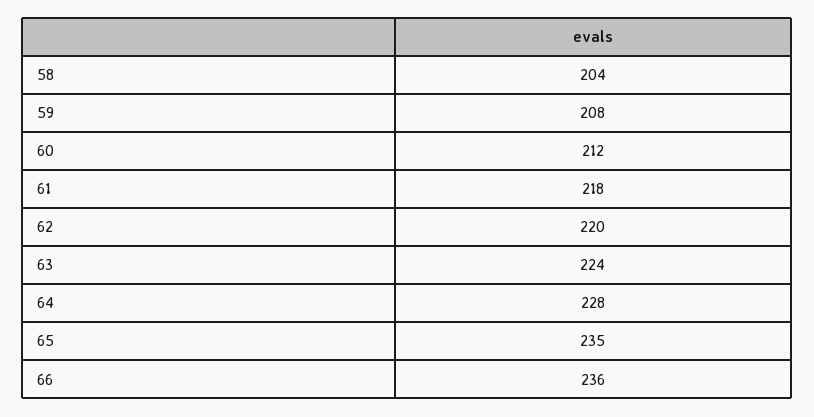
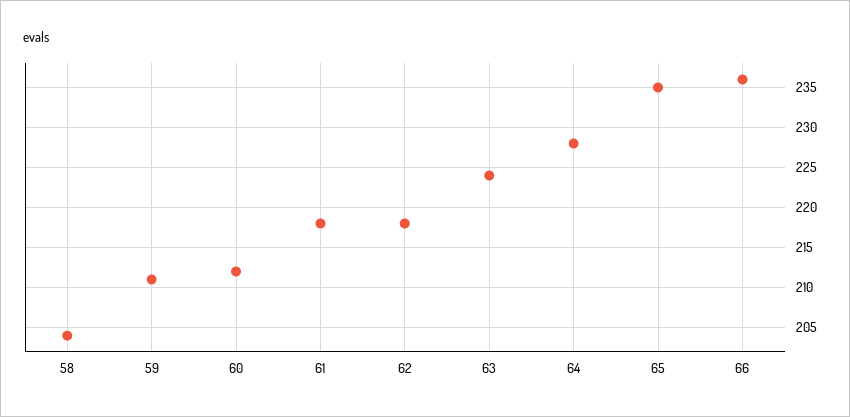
59: 208 -> 211
62: 220 -> 218

